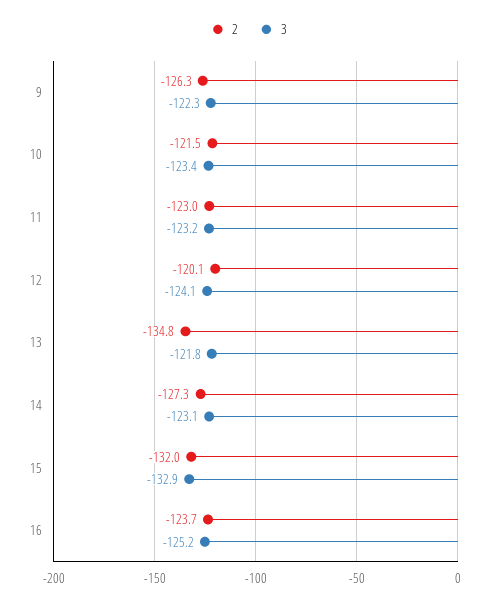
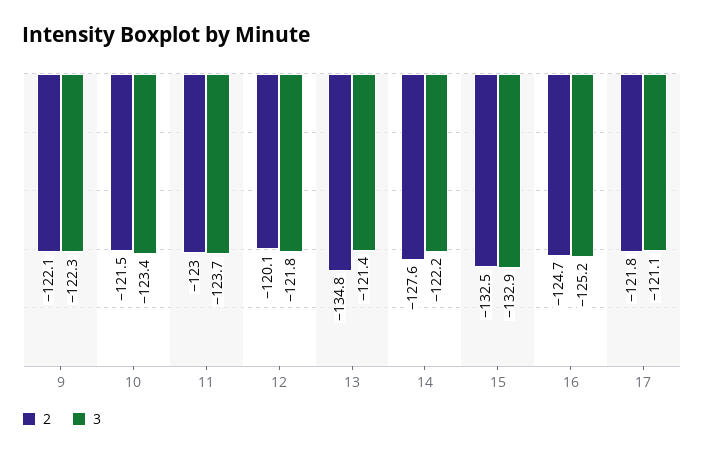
2, 9: -126.3 -> -122.1
3, 11: -123.2 -> -123.7
3, 12: -124.1 -> -121.8
3, 13: -121.8 -> -121.4
2, 14: -127.3 -> -127.6
3, 14: -123.1 -> -122.2
2, 15: -132 -> -132.5
2, 16: -123.7 -> -124.7
2, 17: none -> -121.8
3, 17: none -> -121.1

